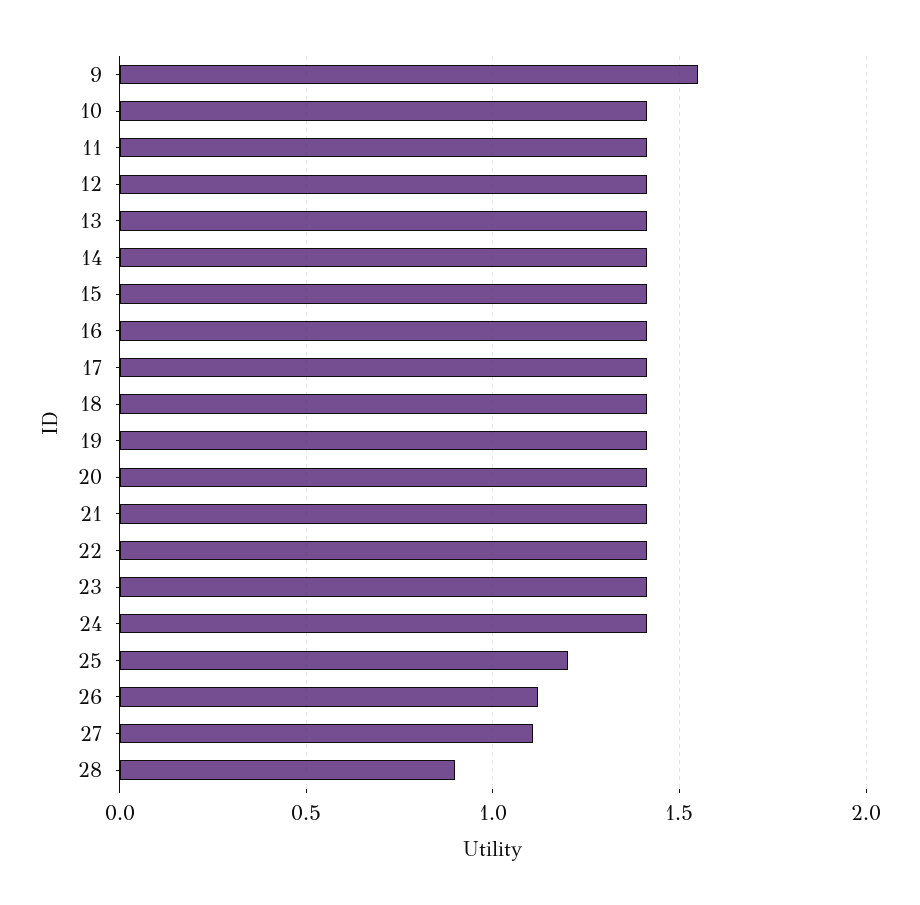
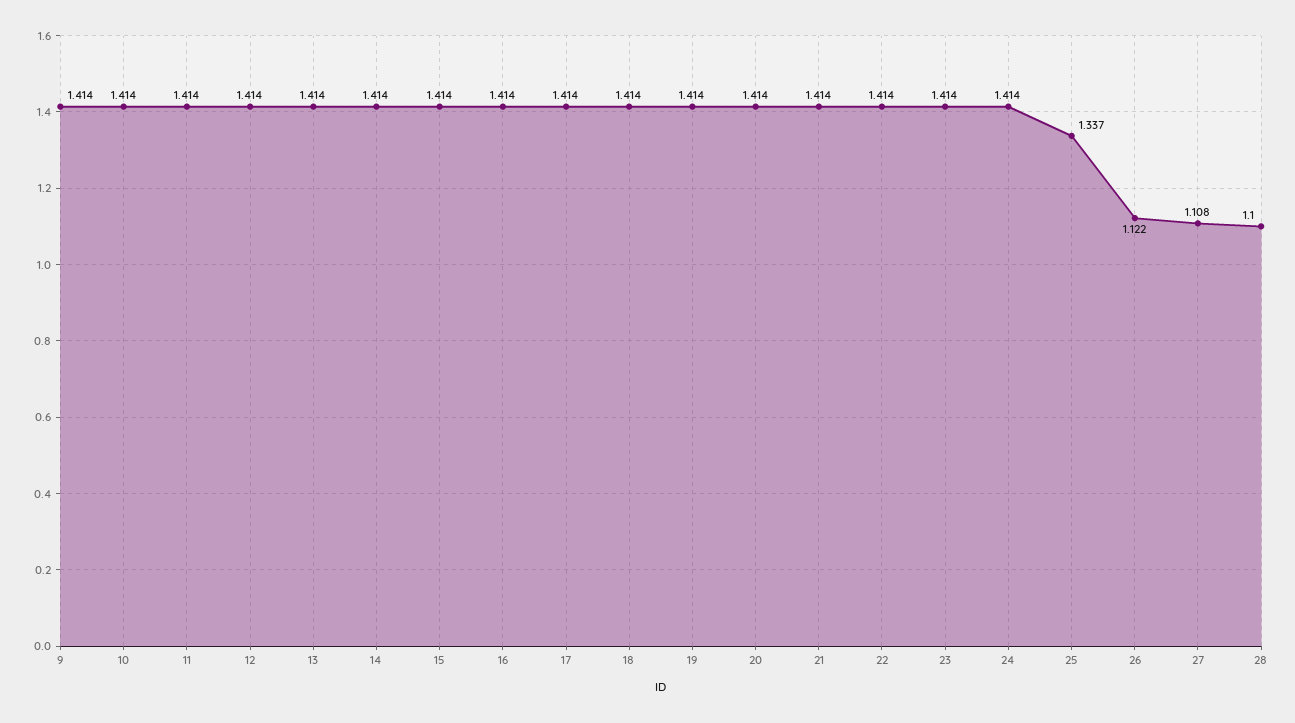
9: 1.55 -> 1.414
25: 1.2 -> 1.337
28: 0.9 -> 1.1

